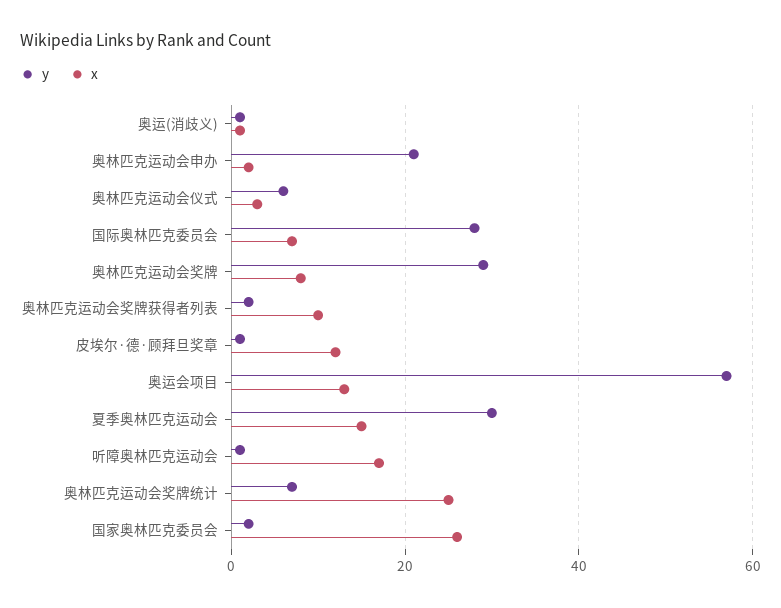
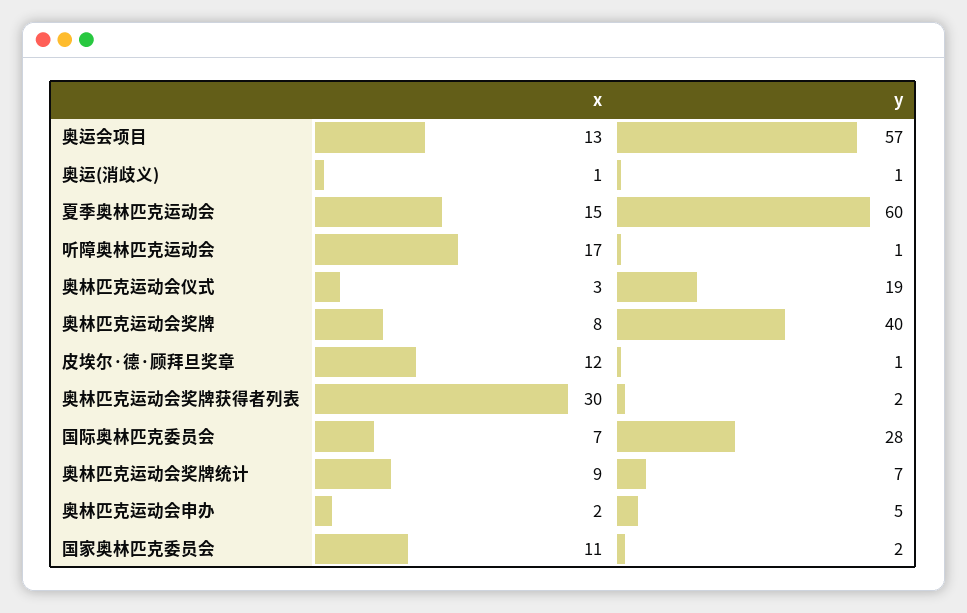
y, 奥林匹克运动会申办: 20 -> 5
y, 奥林匹克运动会仪式: 5 -> 19
y, 奥林匹克运动会奖牌: 30 -> 40
x, 奥林匹克运动会奖牌获得者列表: 10 -> 30
y, 夏季奥林匹克运动会: 30 -> 60
x, 奥林匹克运动会奖牌统计: 25 -> 9
x, 国家奥林匹克委员会: 25 -> 11

